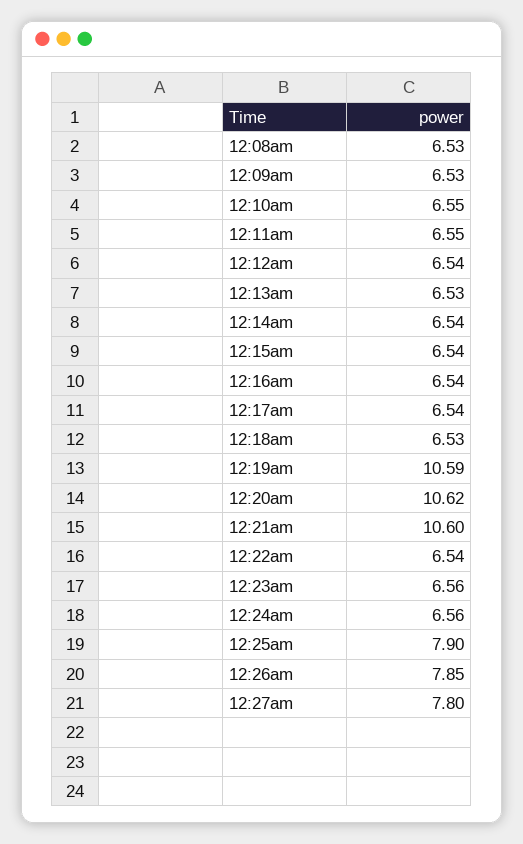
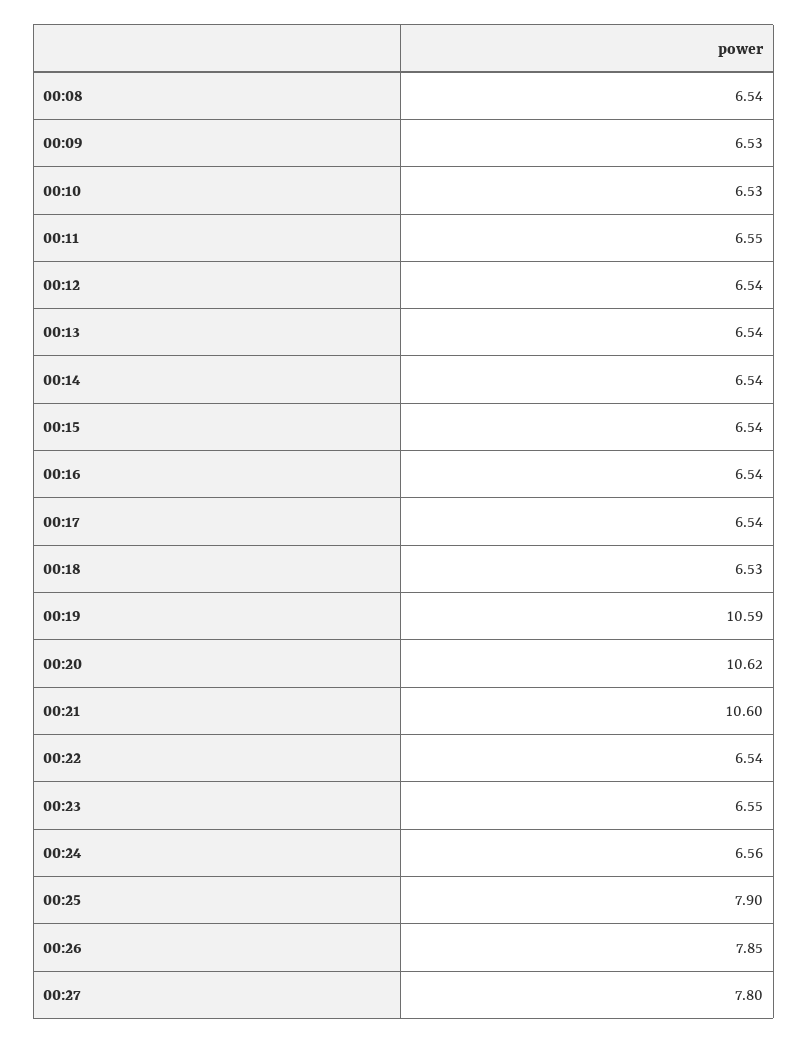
12:08am: 6.53 -> 6.54
12:10am: 6.55 -> 6.53
12:13am: 6.53 -> 6.54
12:23am: 6.56 -> 6.55

